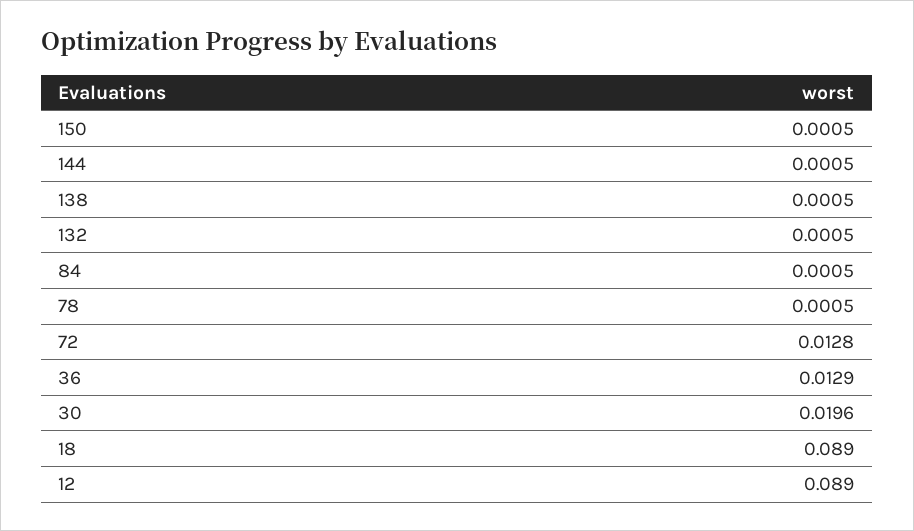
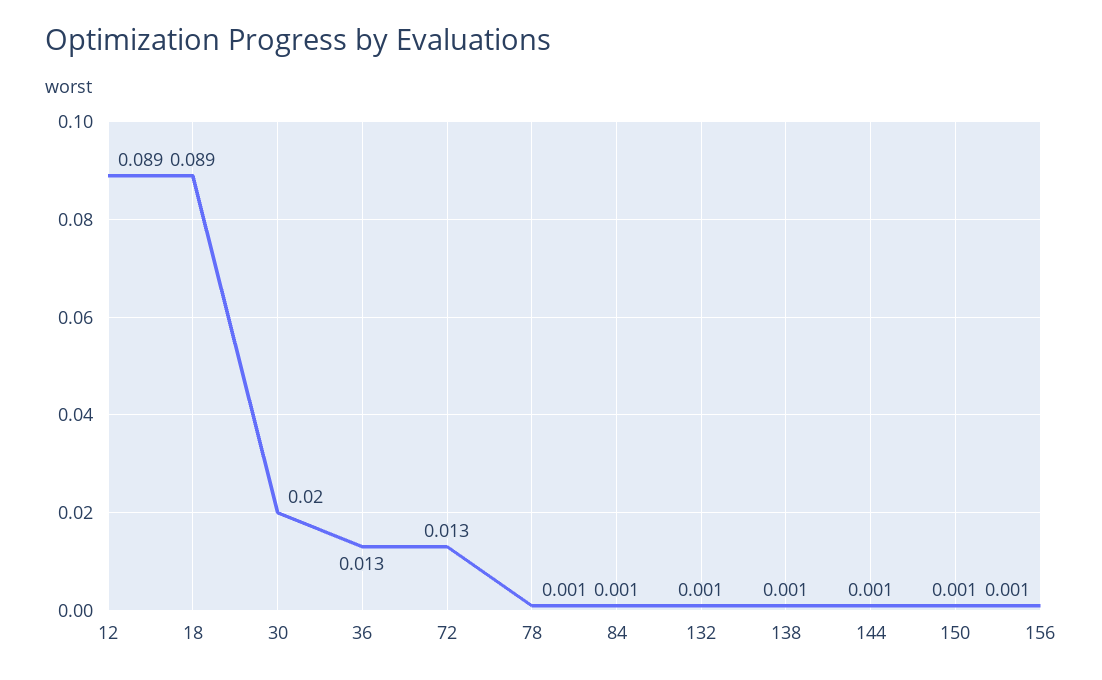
156: none -> 0.001

